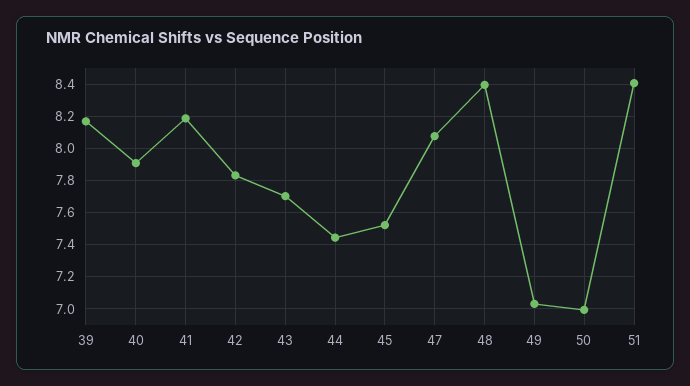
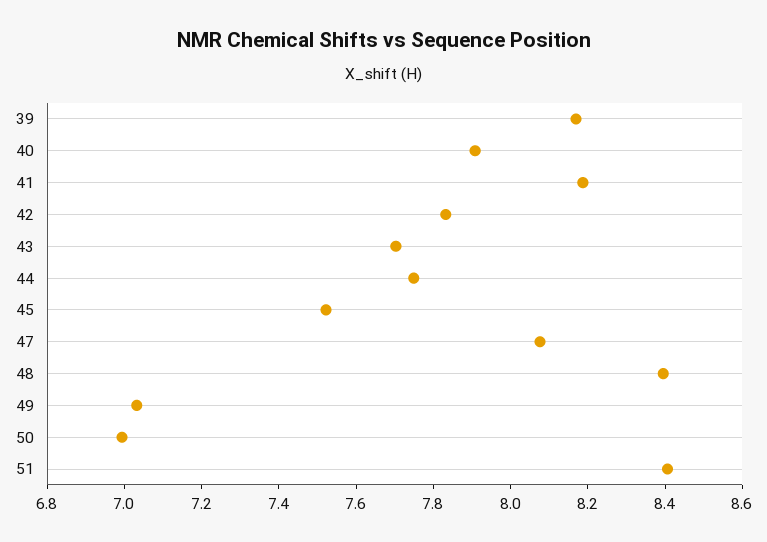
44: 7.45 -> 7.75

